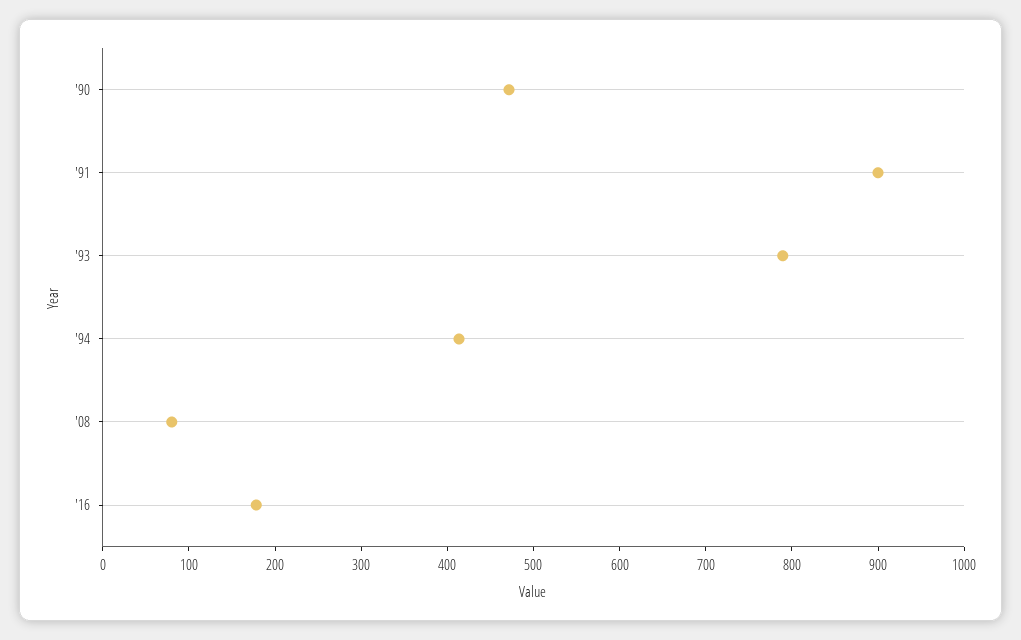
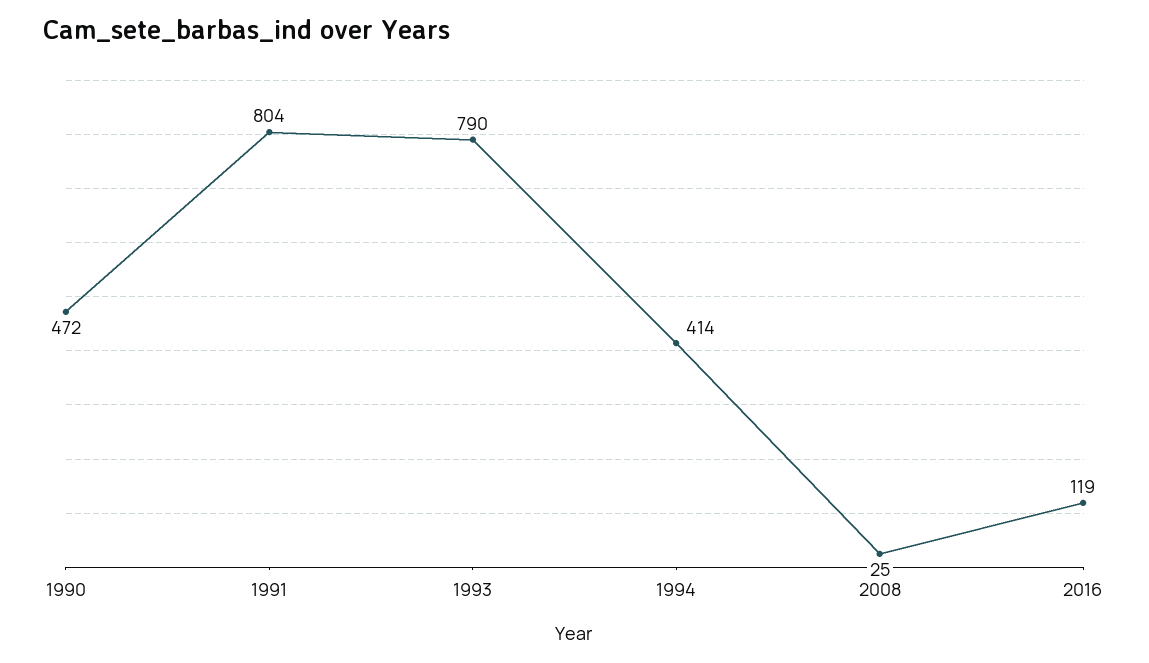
'91: 900 -> 804
'08: 80 -> 25
'16: 180 -> 119

